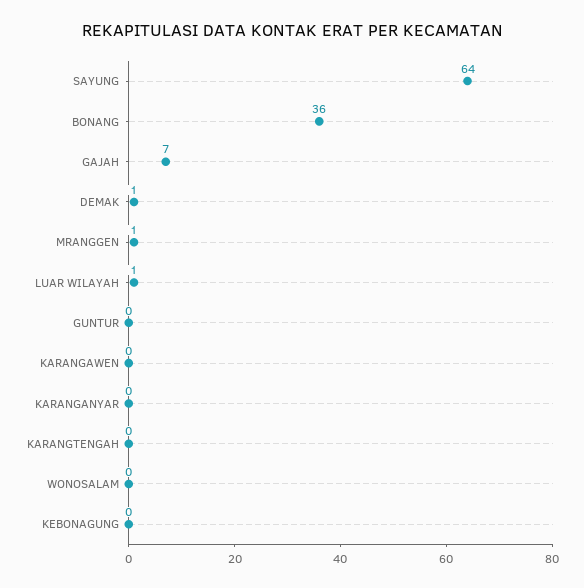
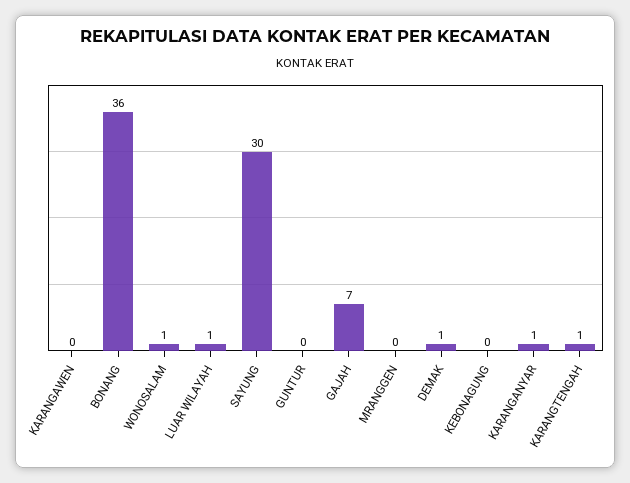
SAYUNG: 64 -> 30
MRANGGEN: 1 -> 0
KARANGANYAR: 0 -> 1
KARANGTENGAH: 0 -> 1
WONOSALAM: 0 -> 1

